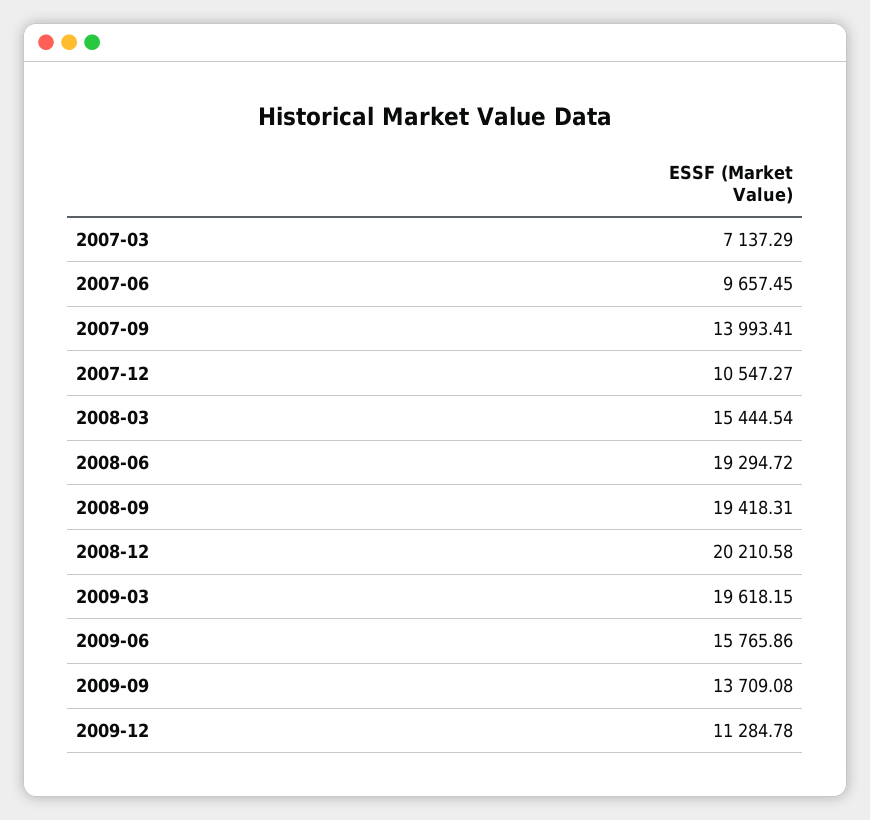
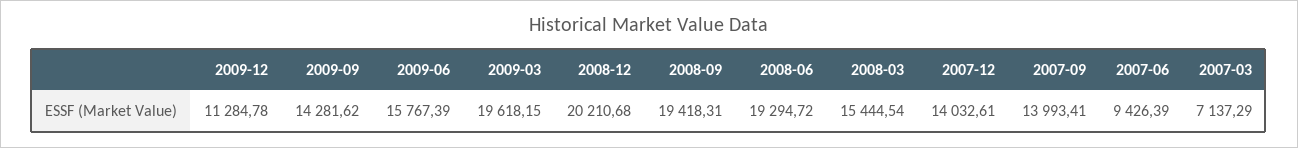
2007-06: 9657.45 -> 9426.39
2007-12: 10547.27 -> 14032.61
2008-12: 20210.58 -> 20210.68
2009-06: 15765.86 -> 15767.39
2009-09: 13709.08 -> 14281.62

